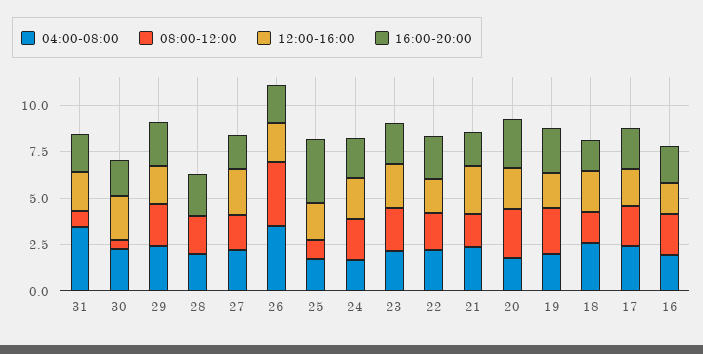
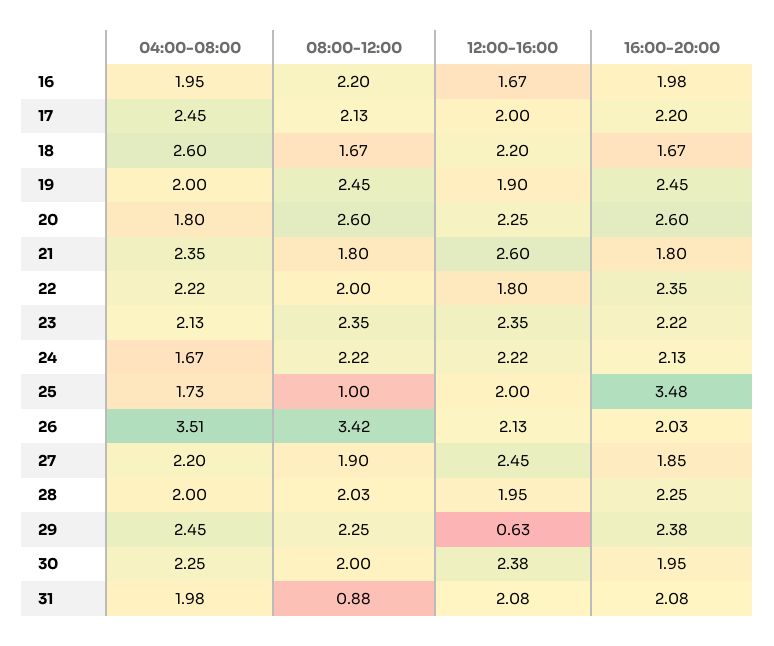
04:00-08:00, 31: 3.5 -> 1.98
08:00-12:00, 30: 0.5 -> 2
12:00-16:00, 29: 2 -> 0.63
12:00-16:00, 28: 0 -> 1.95

